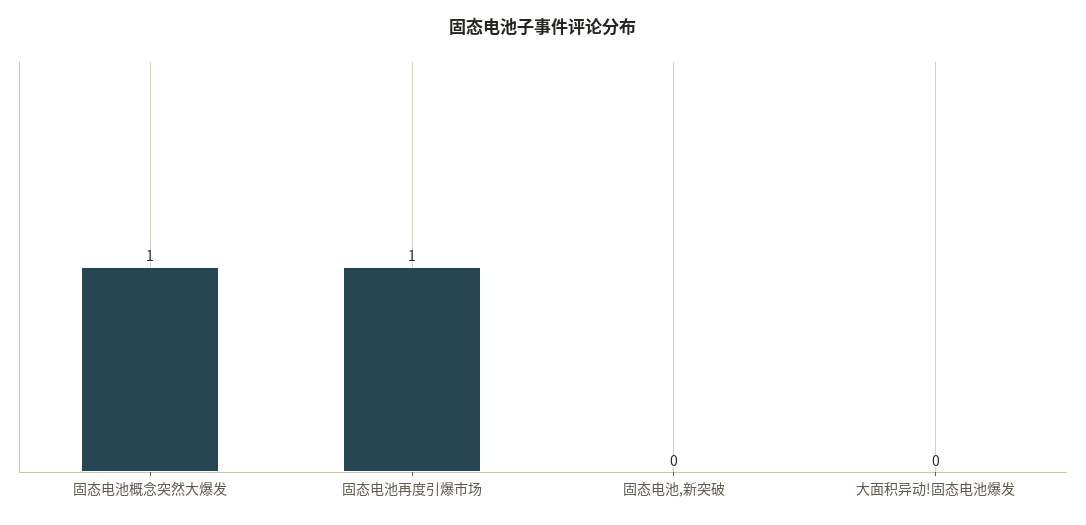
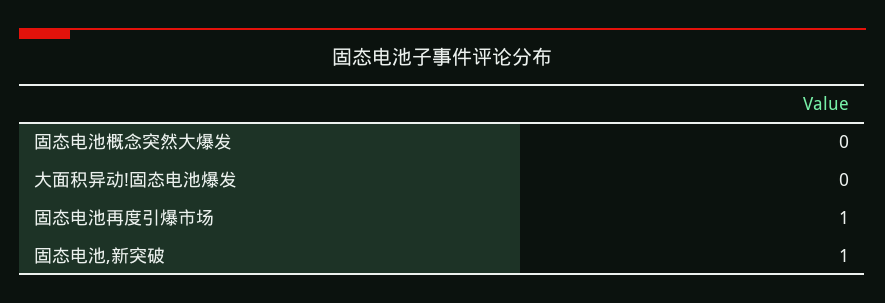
固态电池概念突然大爆发: 1 -> 0
固态电池,新突破: 0 -> 1

